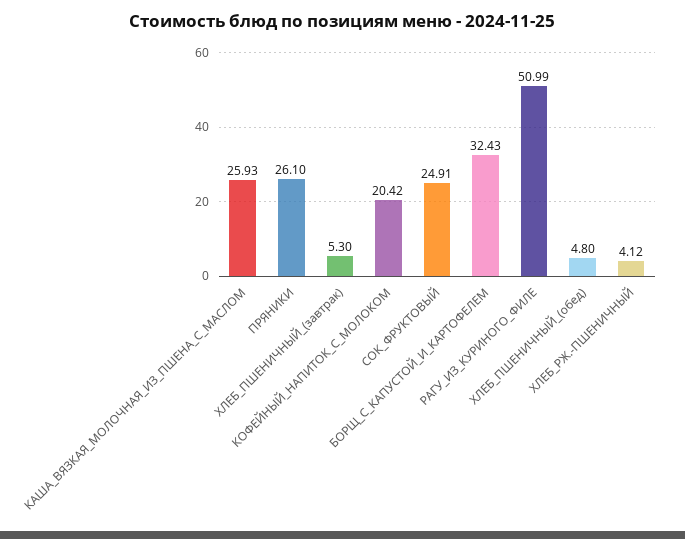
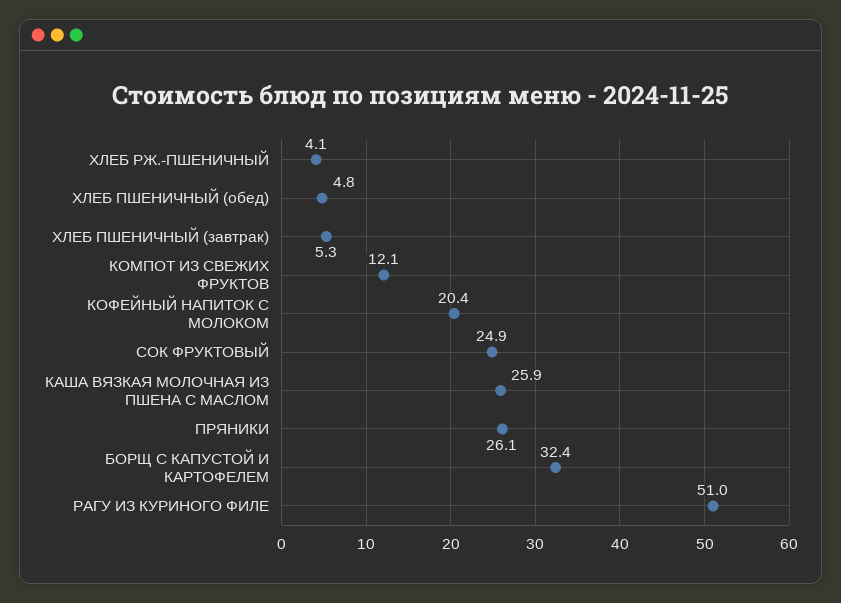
КОМПОТ ИЗ СВЕЖИХ ФРУКТОВ: none -> 12.1

